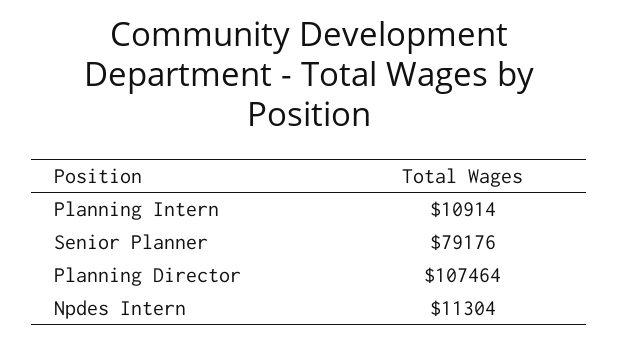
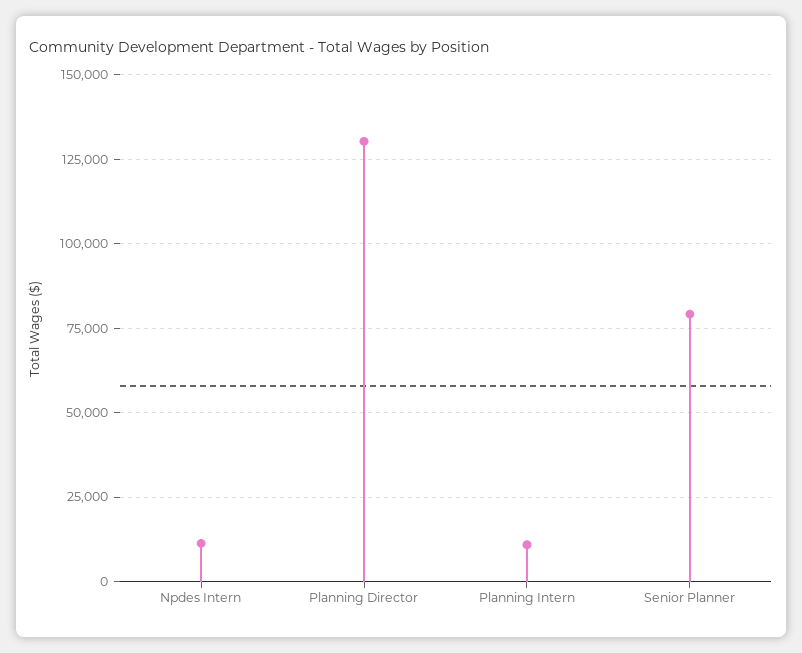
Planning Director: 107464 -> 130000

